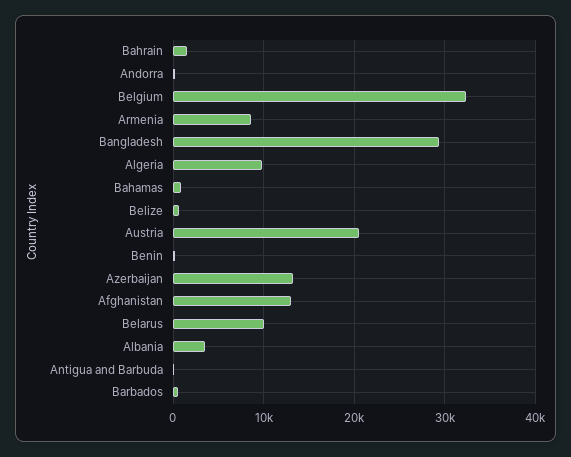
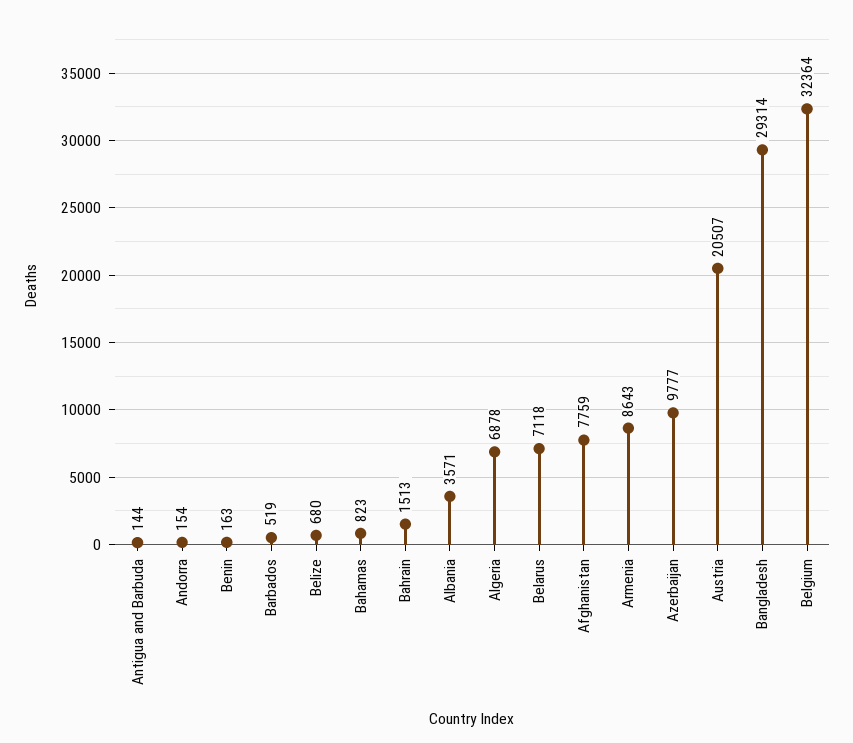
Algeria: 10000 -> 6878
Azerbaijan: 13000 -> 9777
Afghanistan: 13000 -> 7759
Belarus: 10000 -> 7118

